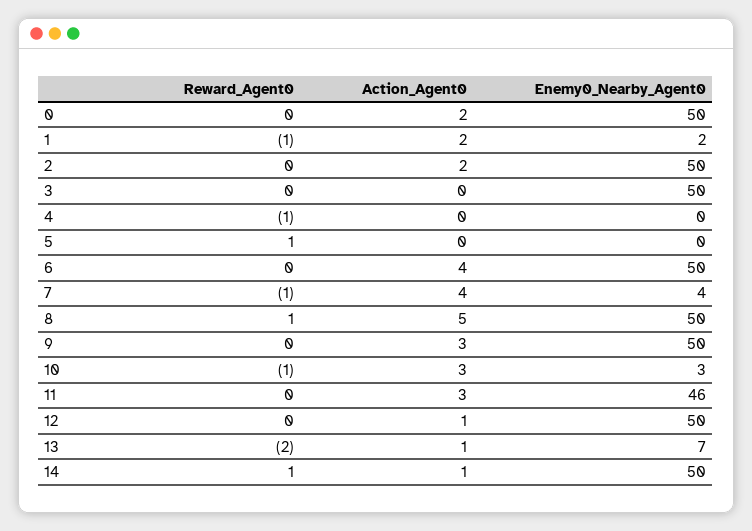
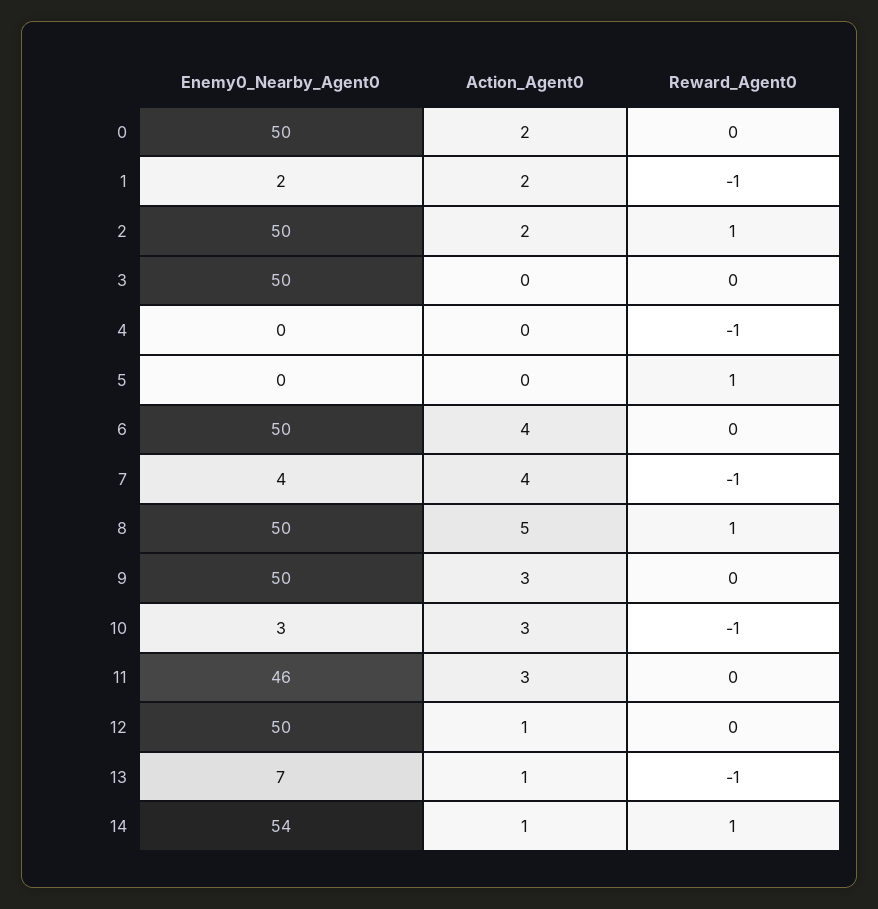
Reward_Agent0, 2: 0 -> 1
Reward_Agent0, 13: -2 -> -1
Enemy0_Nearby_Agent0, 14: 50 -> 54

